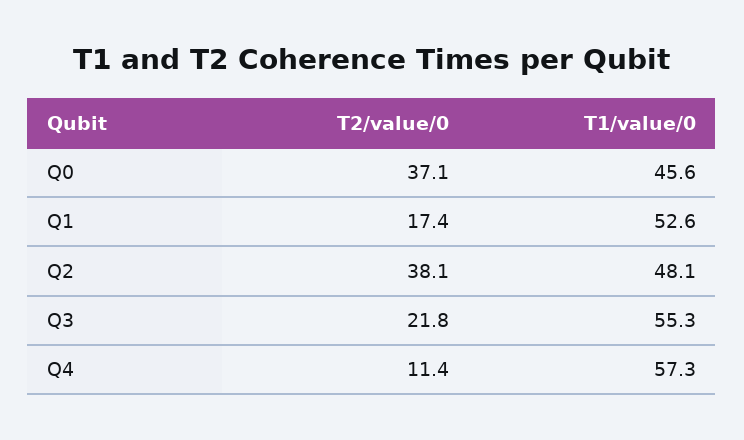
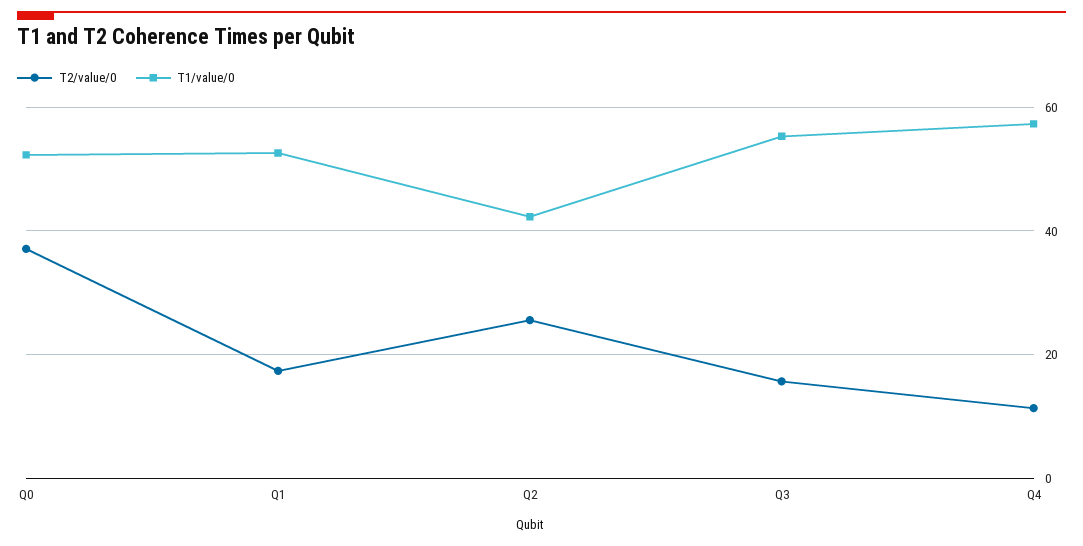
T1/value/0, Q0: 45.6 -> 52
T2/value/0, Q2: 38.1 -> 26
T1/value/0, Q2: 48.1 -> 42
T2/value/0, Q3: 21.8 -> 16

